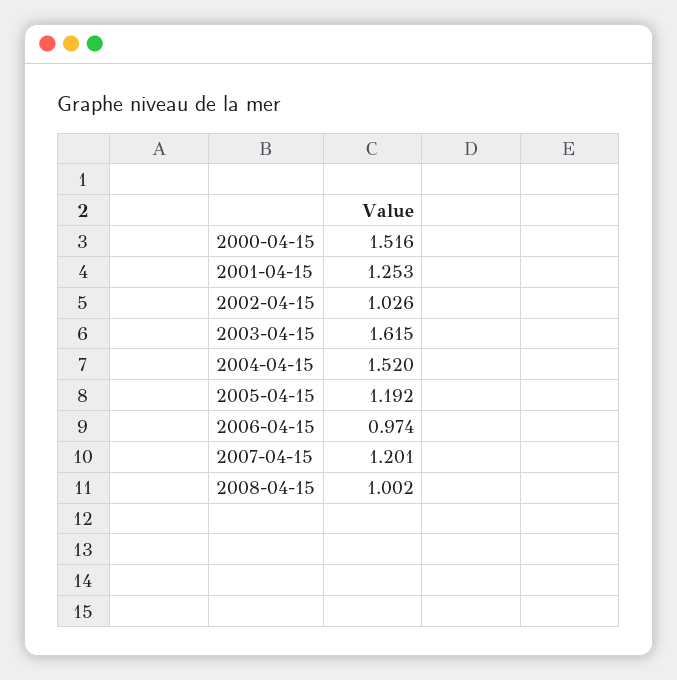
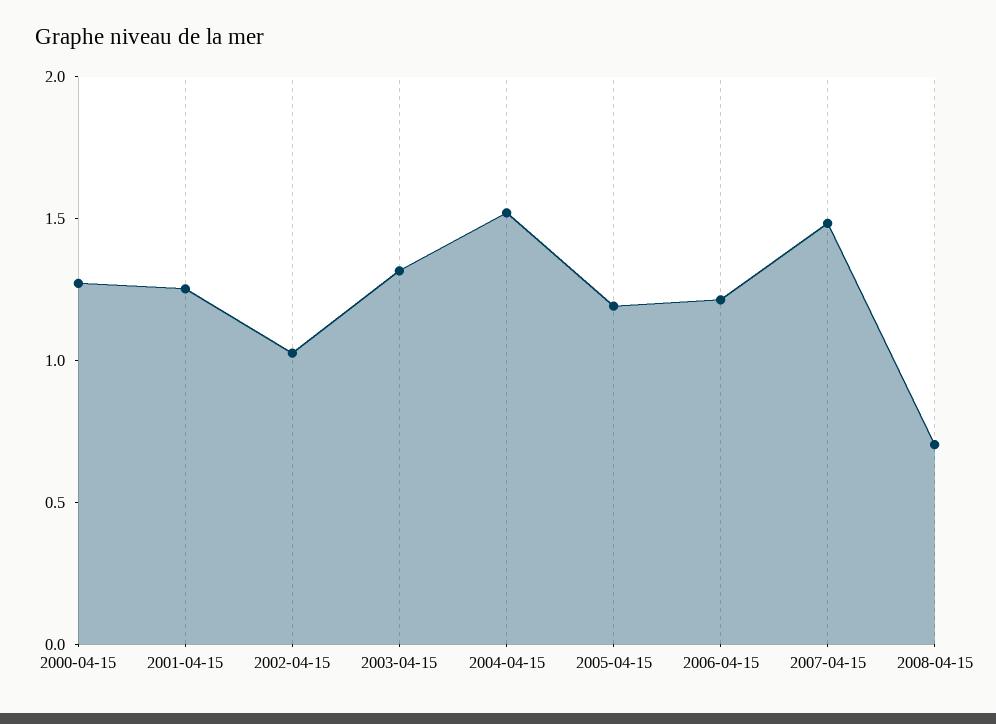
2000-04-15: 1.516 -> 1.3
2003-04-15: 1.615 -> 1.3
2006-04-15: 0.974 -> 1.2
2007-04-15: 1.201 -> 1.5
2008-04-15: 1.002 -> 0.7

